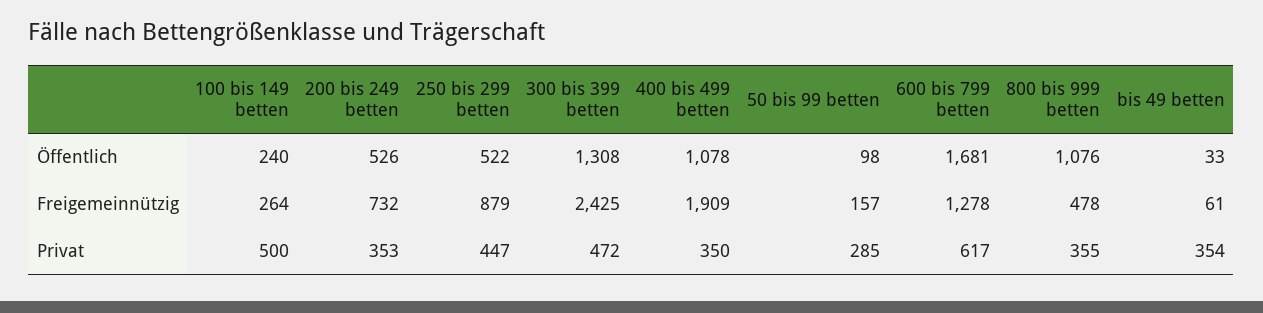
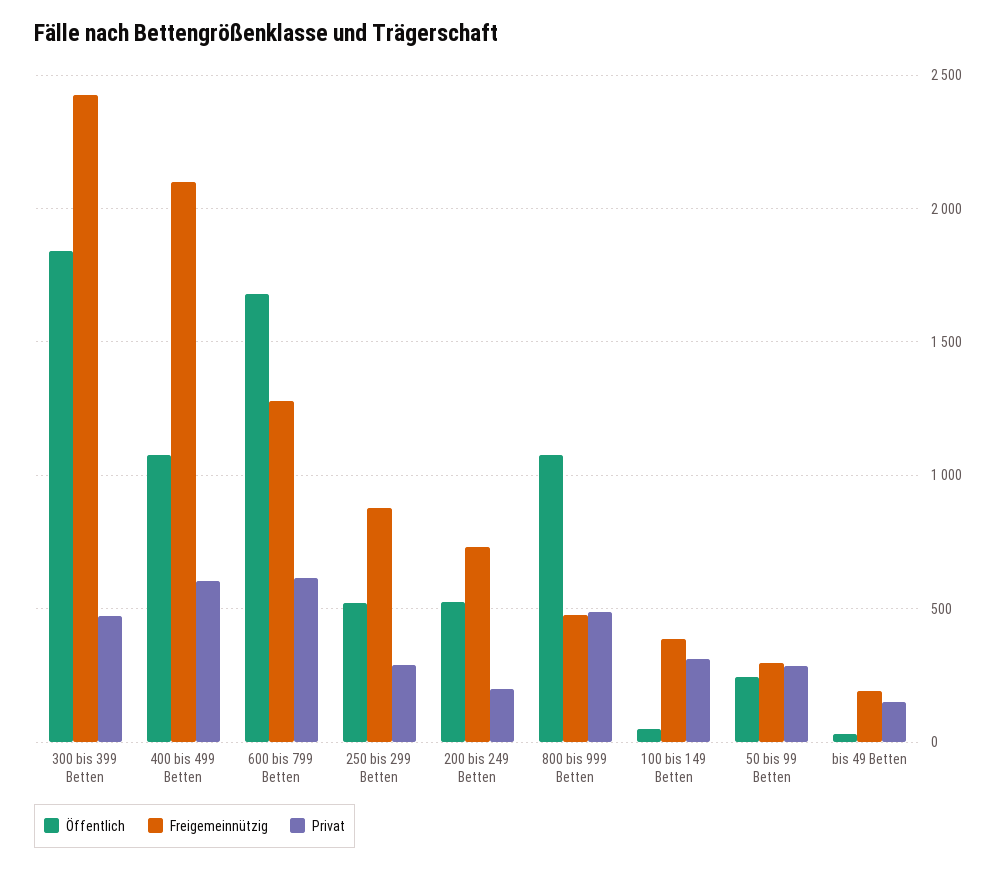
Öffentlich, 100 bis 149 betten: 240 -> 50
Öffentlich, 300 bis 399 betten: 1308 -> 1850
Öffentlich, 50 bis 99 betten: 98 -> 250
Freigemeinnützig, 100 bis 149 betten: 264 -> 400
Freigemeinnützig, 400 bis 499 betten: 1909 -> 2100
Freigemeinnützig, 50 bis 99 betten: 157 -> 300
Freigemeinnützig, bis 49 betten: 61 -> 200
Privat, 100 bis 149 betten: 500 -> 300
Privat, 200 bis 249 betten: 353 -> 200
Privat, 250 bis 299 betten: 447 -> 300
Privat, 400 bis 499 betten: 350 -> 600
Privat, 800 bis 999 betten: 355 -> 500
Privat, bis 49 betten: 354 -> 150

